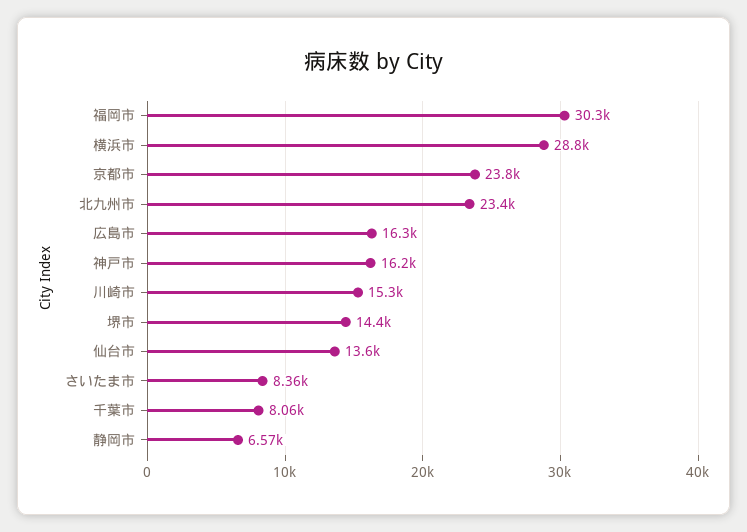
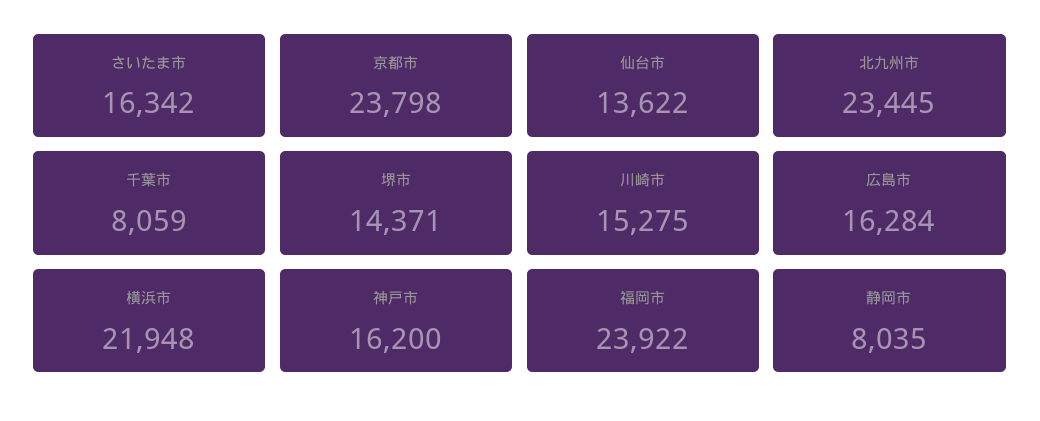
福岡市: 30300 -> 23922
横浜市: 28800 -> 21948
さいたま市: 8360 -> 16342
静岡市: 6570 -> 8035

